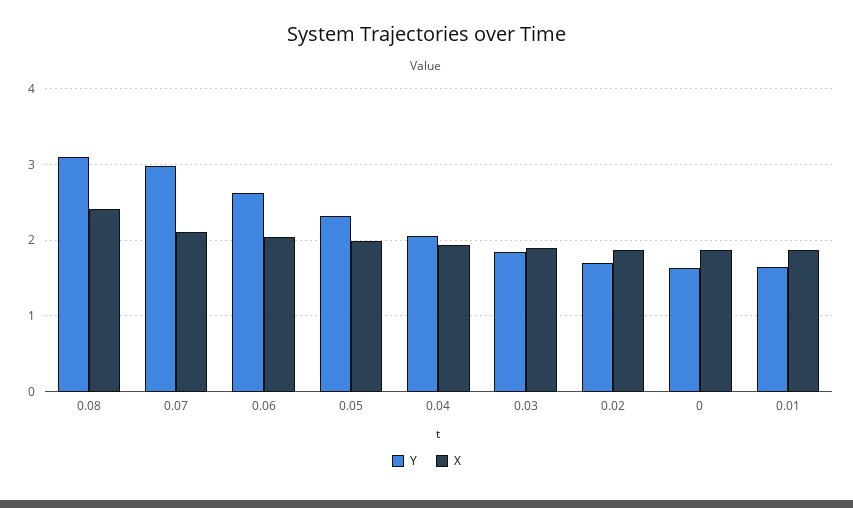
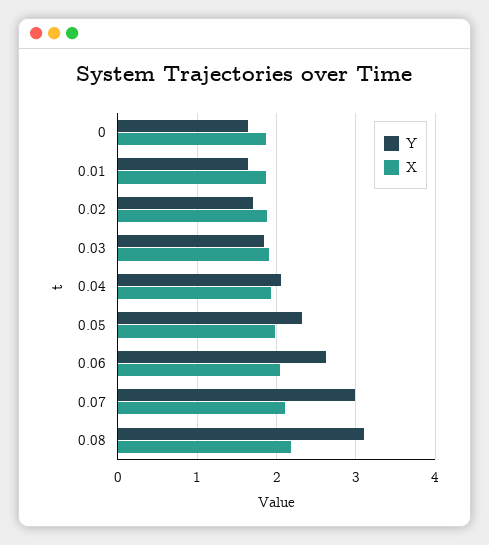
X, 0.08: 2.4 -> 2.2

